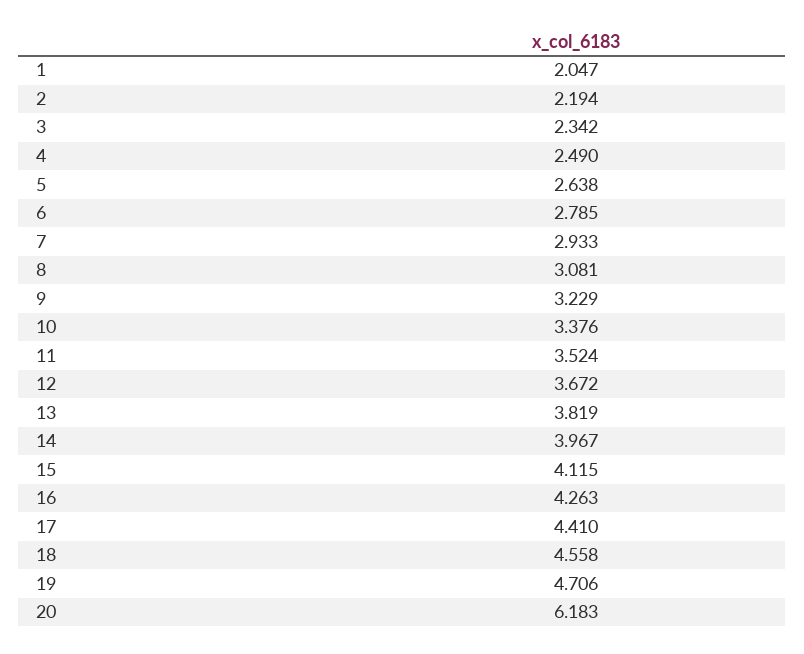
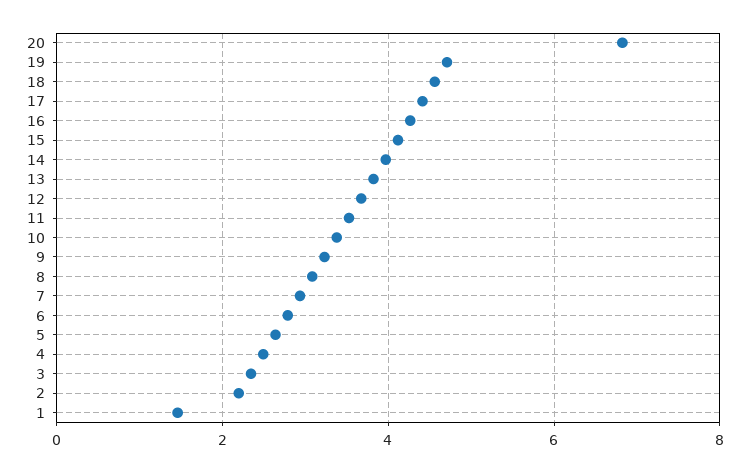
1: 2.047 -> 1.4
20: 6.183 -> 6.8

